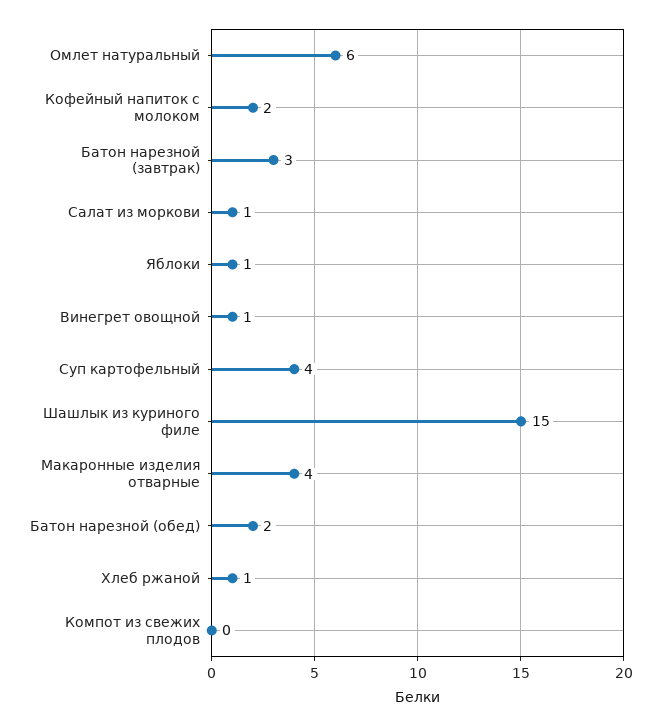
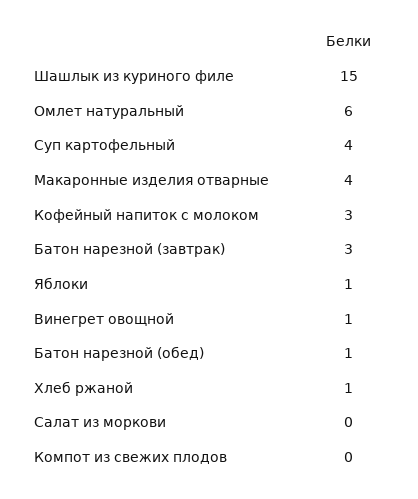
Кофейный напиток с молоком: 2 -> 3
Салат из моркови: 1 -> 0
Батон нарезной (обед): 2 -> 1

